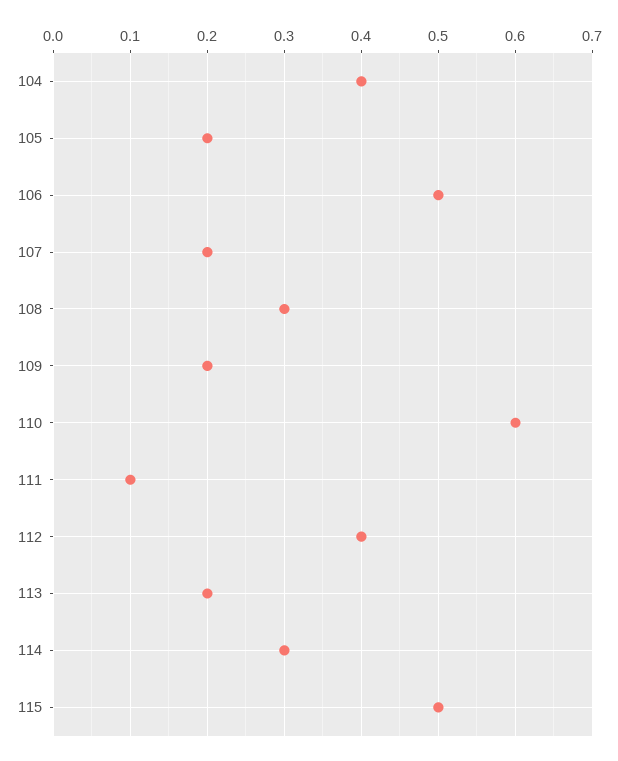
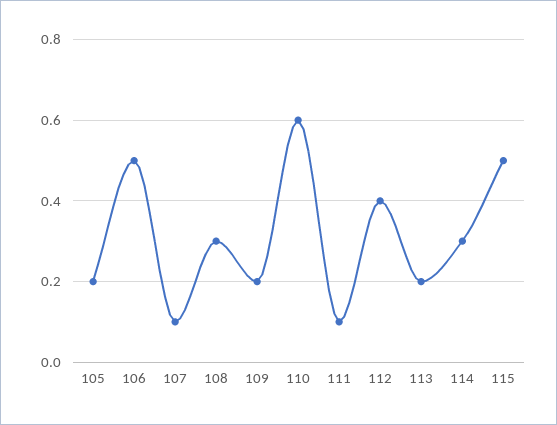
104: 0.4 -> none
107: 0.2 -> 0.1

